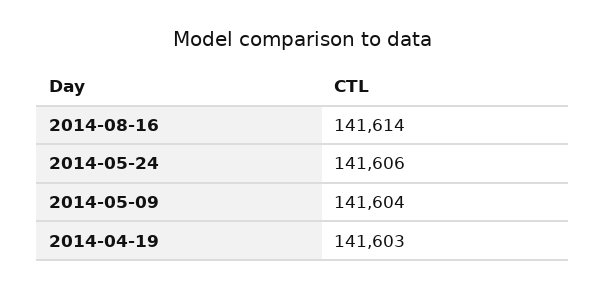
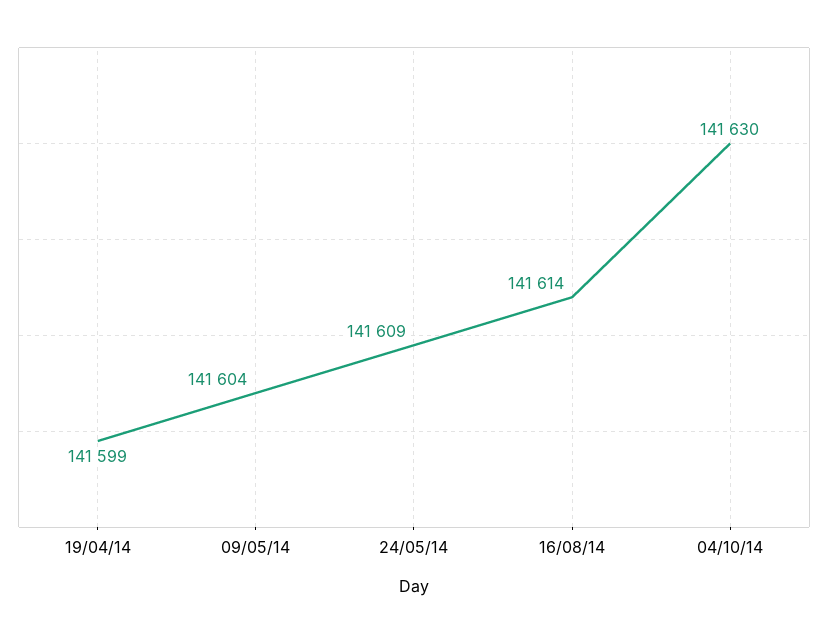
2014-05-24: 141606 -> 141609
2014-04-19: 141603 -> 141599
04/10/14: none -> 141630

